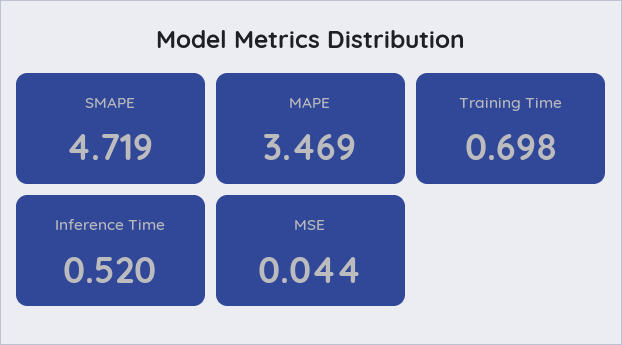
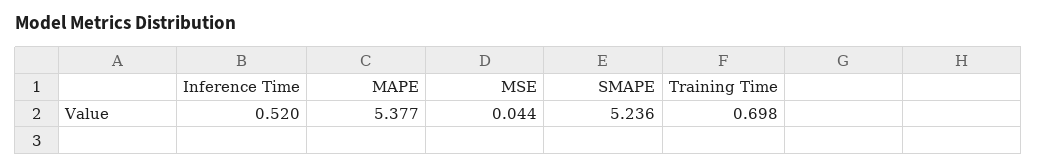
SMAPE: 4.719 -> 5.236
MAPE: 3.469 -> 5.377

